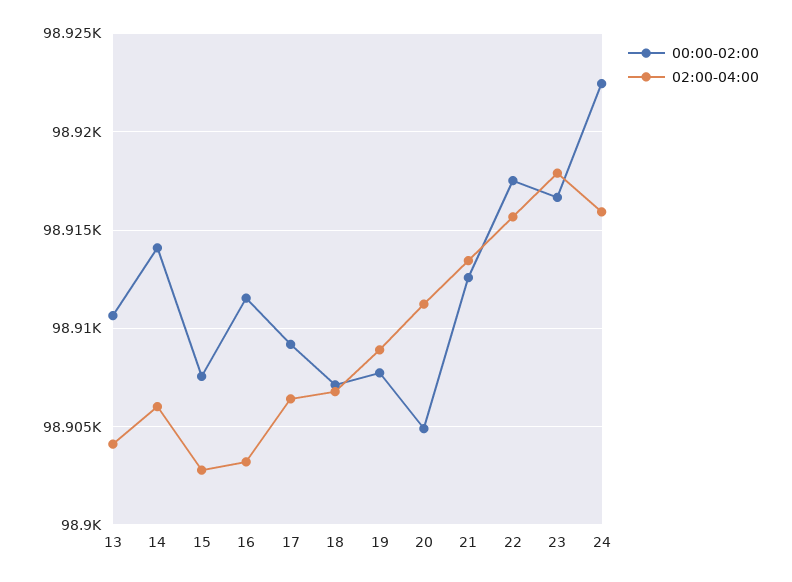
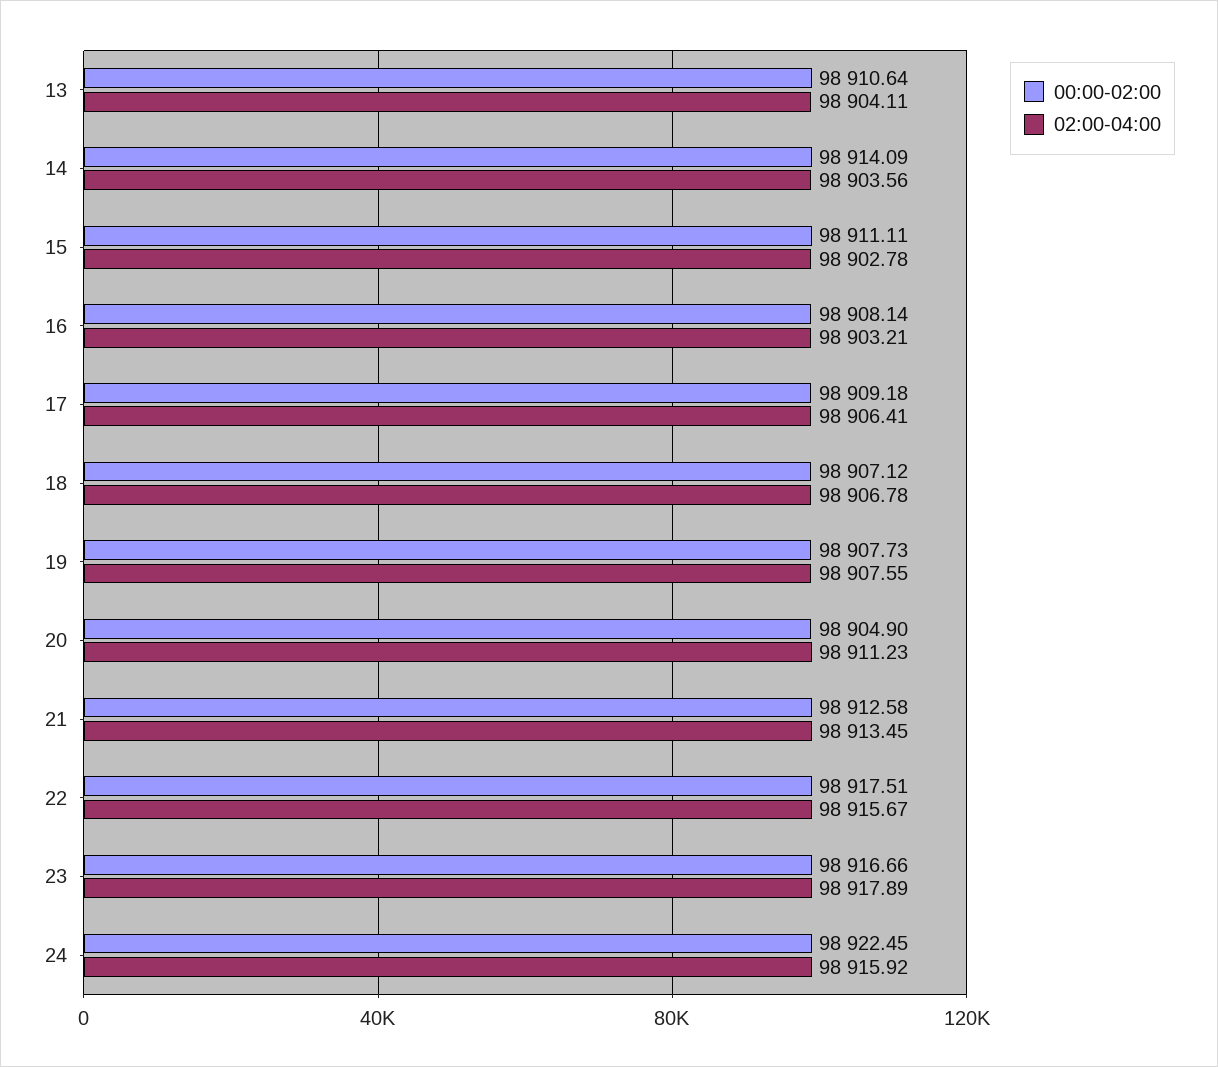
02:00-04:00, 14: 98906 -> 98903.56
00:00-02:00, 15: 98907.5 -> 98911.11
00:00-02:00, 16: 98911.5 -> 98908.14
02:00-04:00, 19: 98909 -> 98907.55

